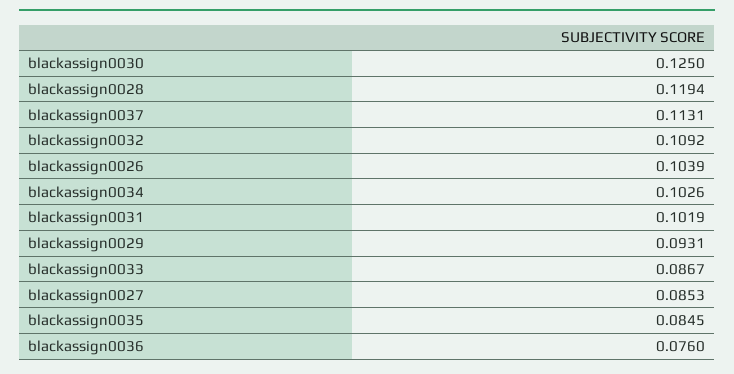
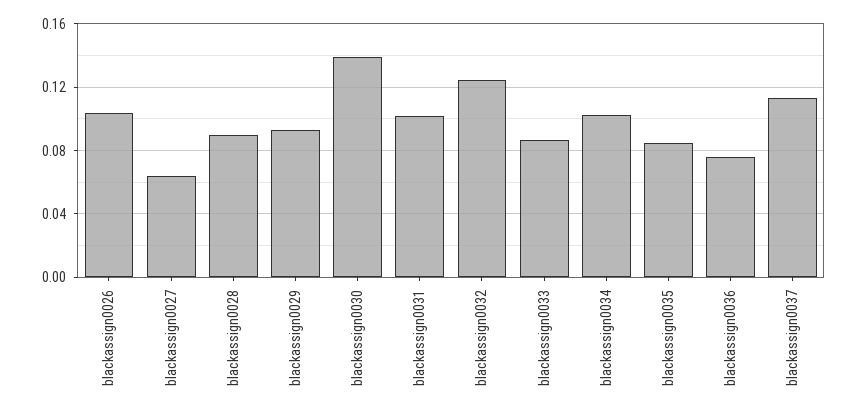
blackassign0030: 0.125 -> 0.14
blackassign0028: 0.1194 -> 0.09
blackassign0032: 0.1092 -> 0.125
blackassign0027: 0.0853 -> 0.065

